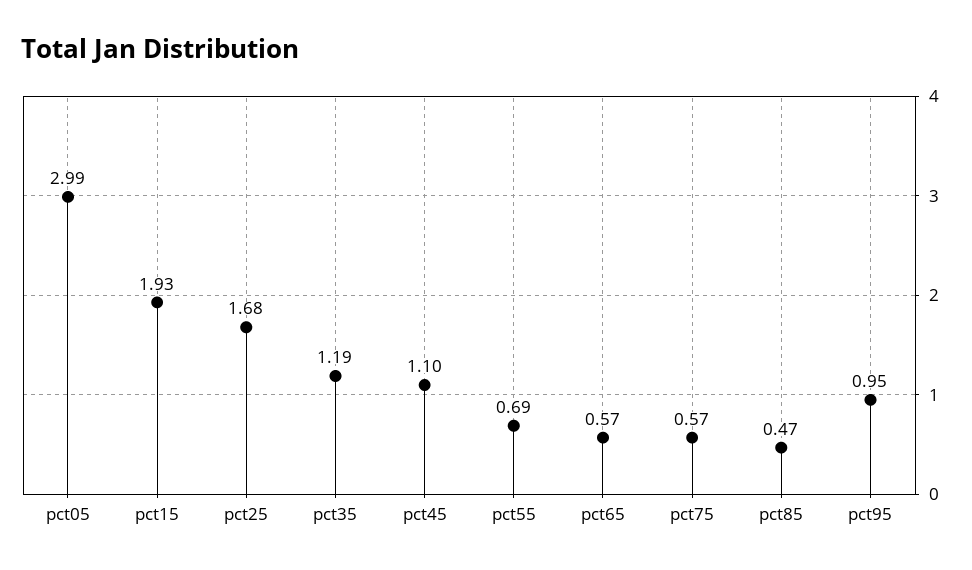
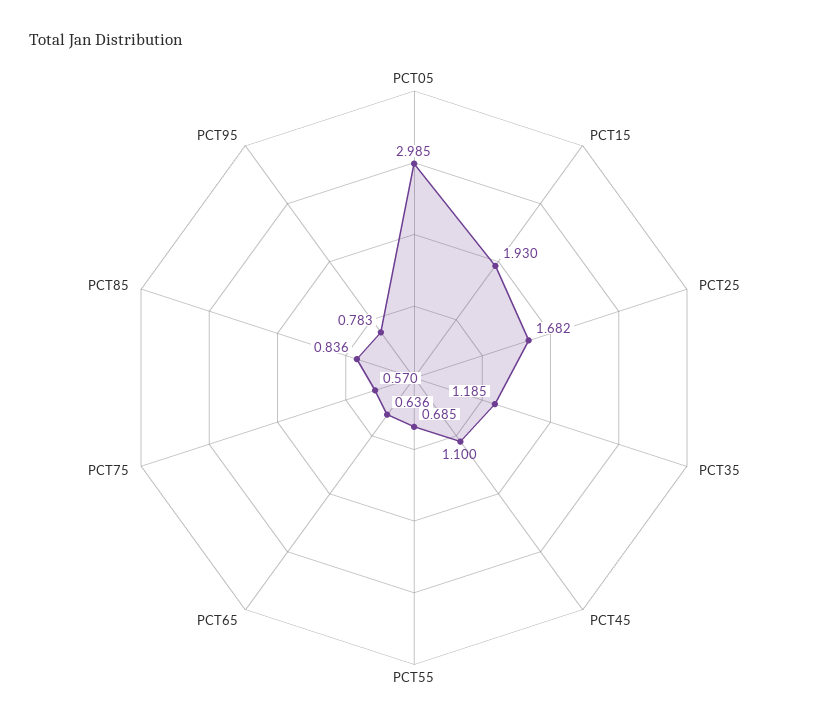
pct65: 0.57 -> 0.636
pct85: 0.47 -> 0.836
pct95: 0.95 -> 0.783

